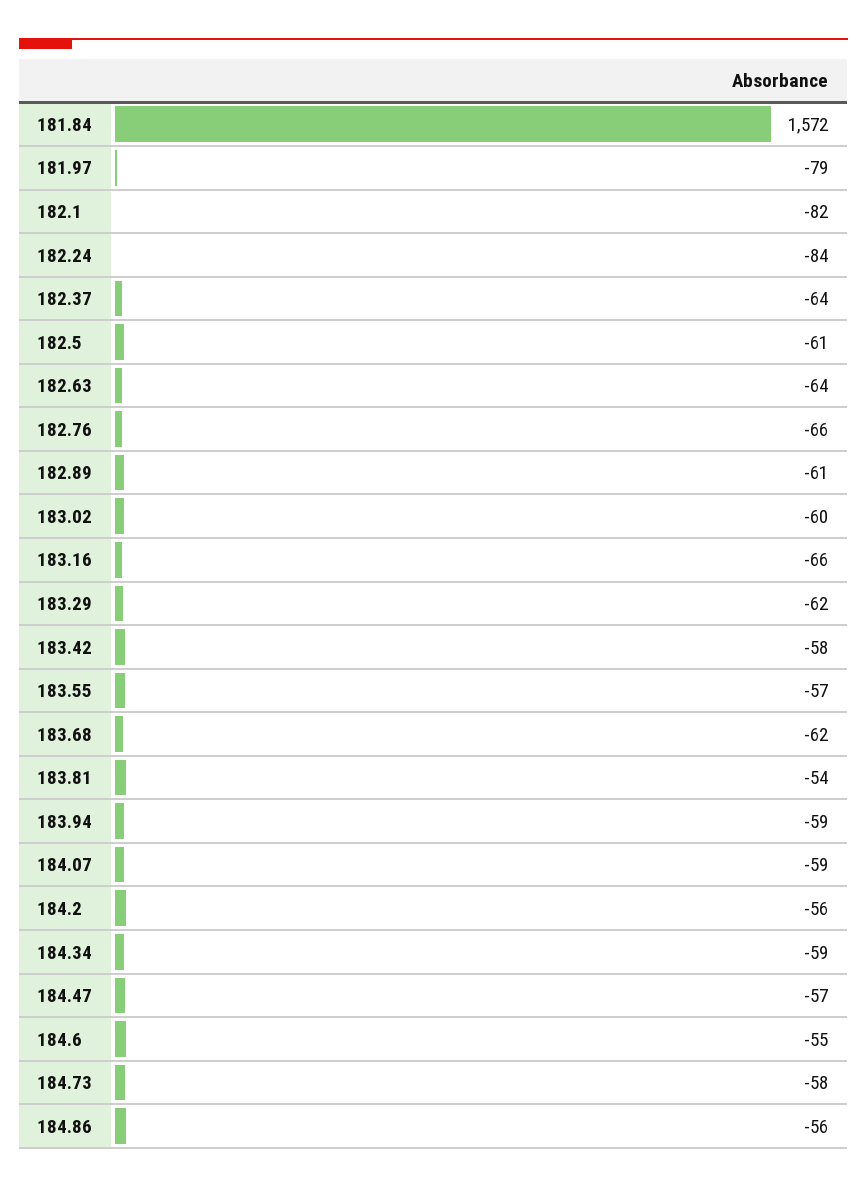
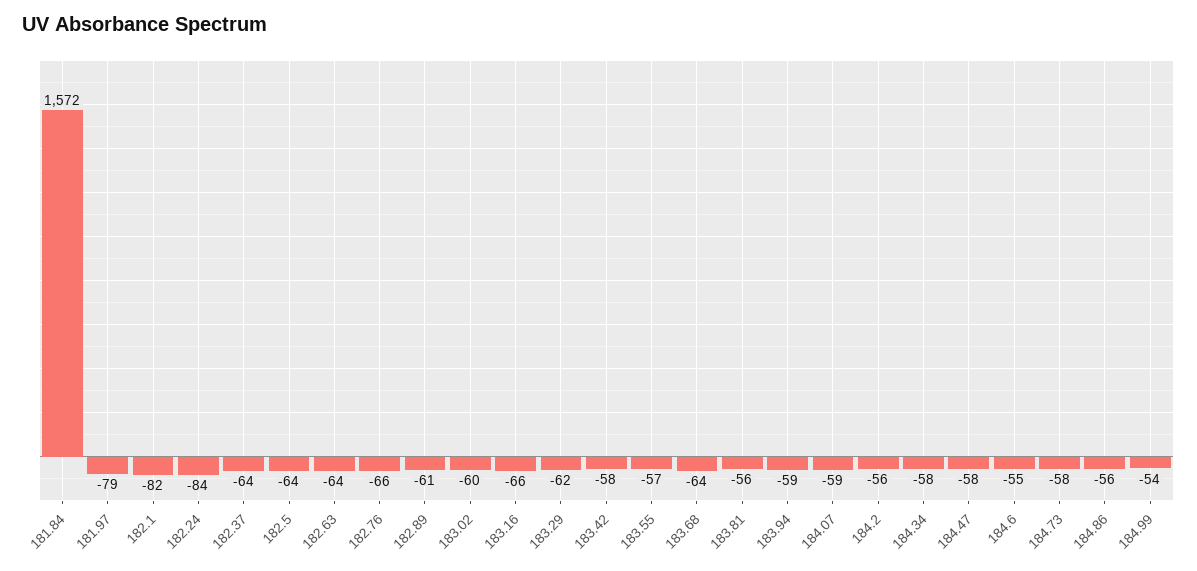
182.5: -61 -> -64
183.68: -62 -> -64
183.81: -54 -> -56
184.34: -59 -> -58
184.47: -57 -> -58
184.99: none -> -54

